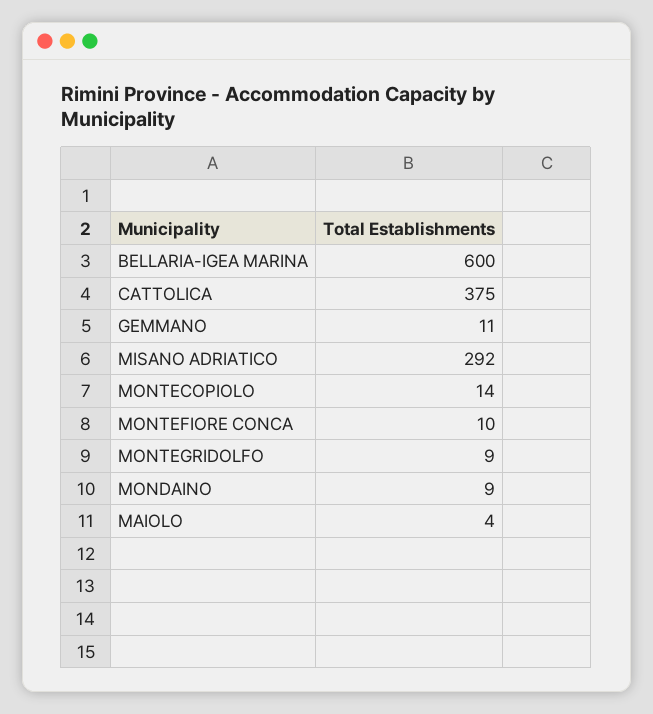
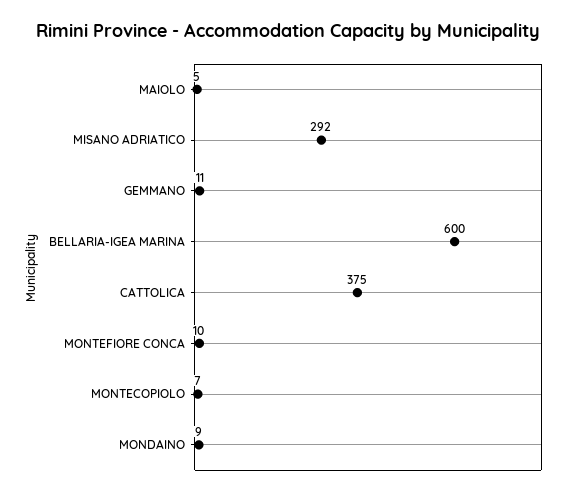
MONTECOPIOLO: 14 -> 7
MONTEGRIDOLFO: 9 -> none
MAIOLO: 4 -> 5

